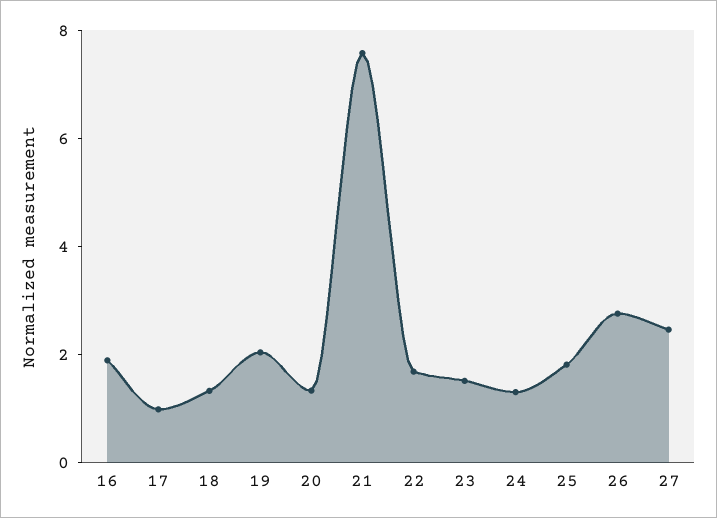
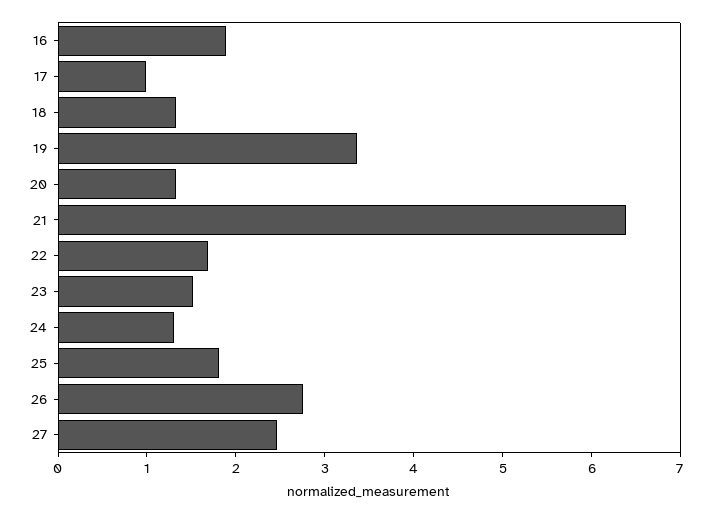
19: 2 -> 3.4
21: 7.5 -> 6.4

